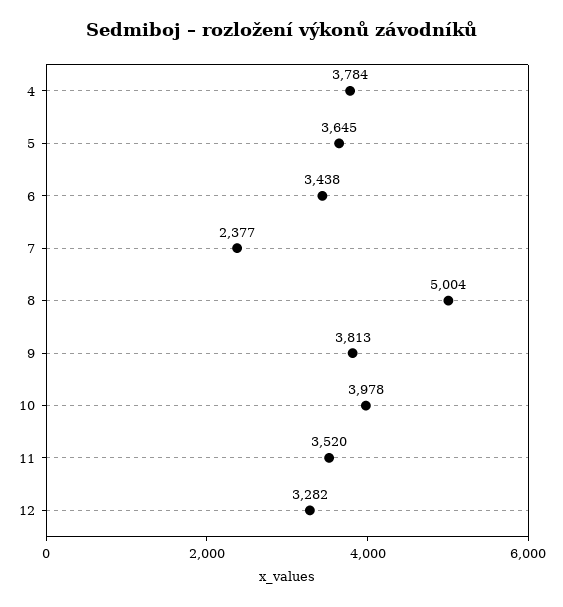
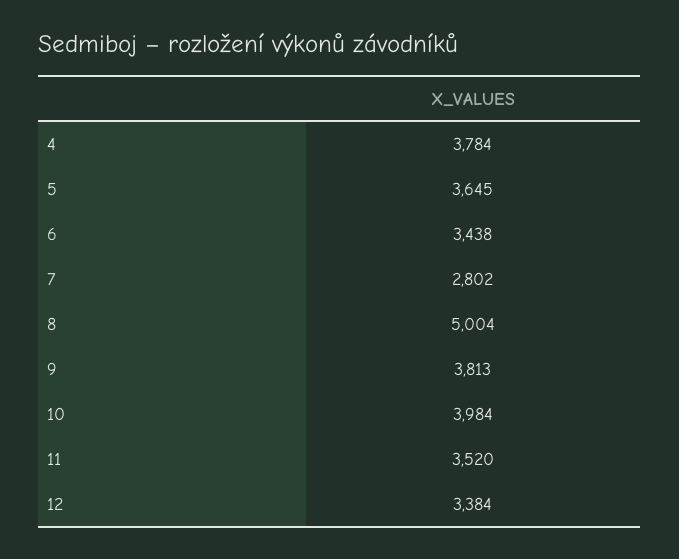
7: 2377 -> 2802
10: 3978 -> 3984
12: 3282 -> 3384

